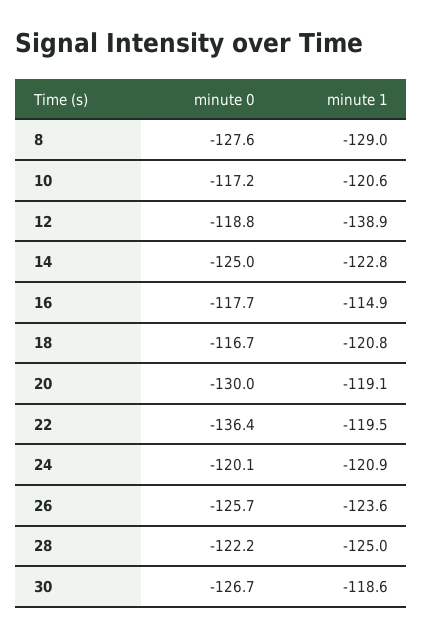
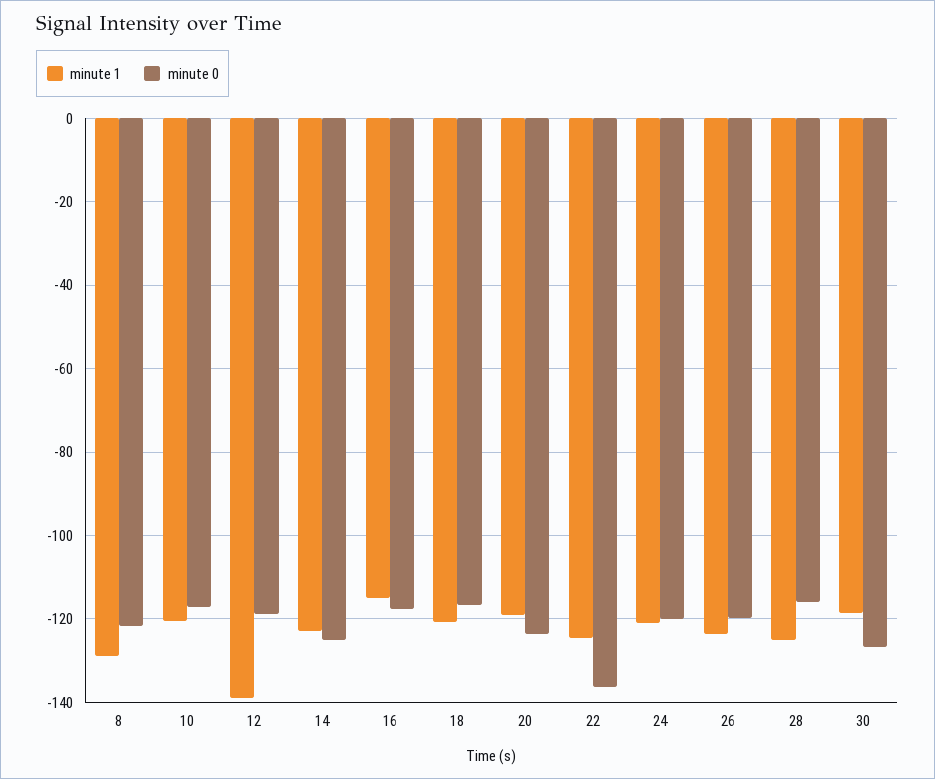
minute 0, 8: -127.6 -> -122
minute 0, 20: -130 -> -124
minute 1, 22: -119.5 -> -124
minute 0, 26: -125.7 -> -120
minute 0, 28: -122.2 -> -116

